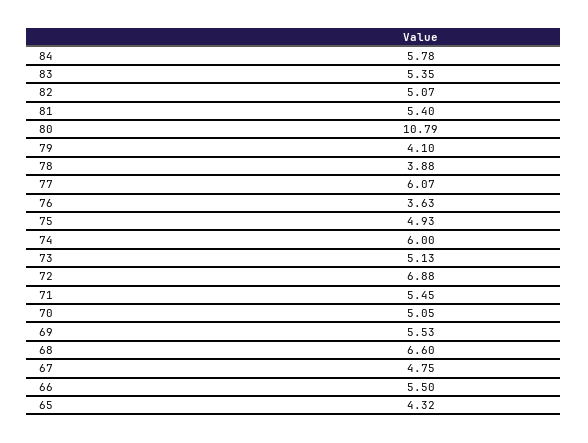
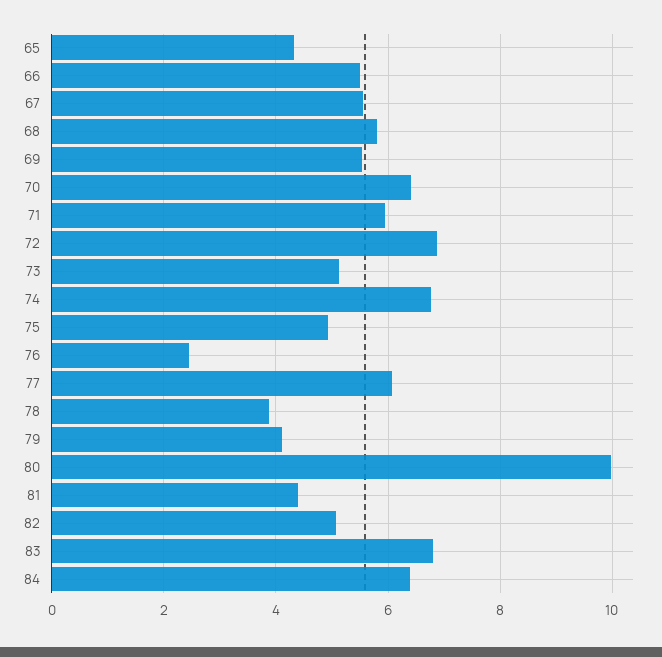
84: 5.78 -> 6.4
83: 5.35 -> 6.8
81: 5.4 -> 4.4
80: 10.79 -> 10
76: 3.63 -> 2.4
74: 6 -> 6.8
71: 5.45 -> 6
70: 5.05 -> 6.4
68: 6.6 -> 5.8
67: 4.75 -> 5.6

